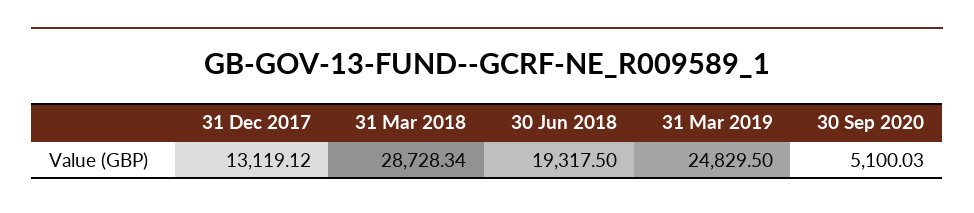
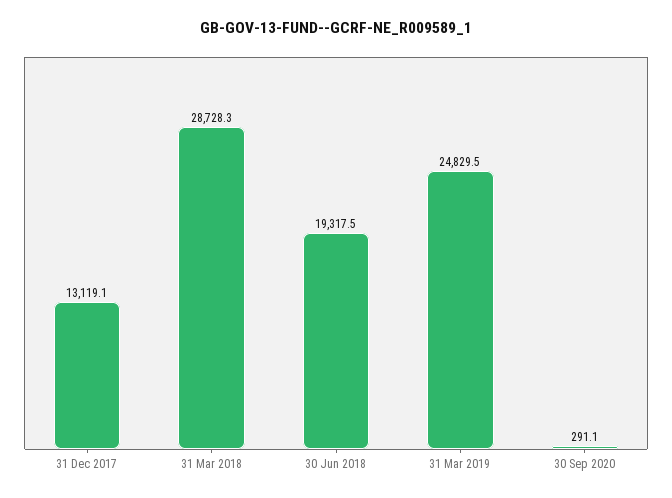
30 Sep 2020: 5100.03 -> 291.1

